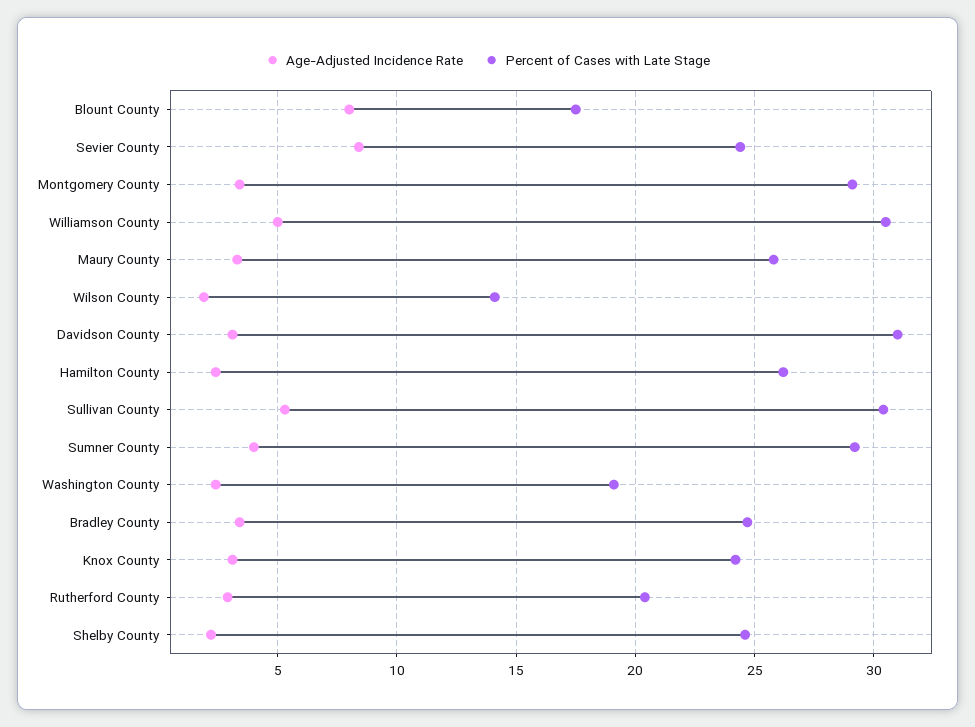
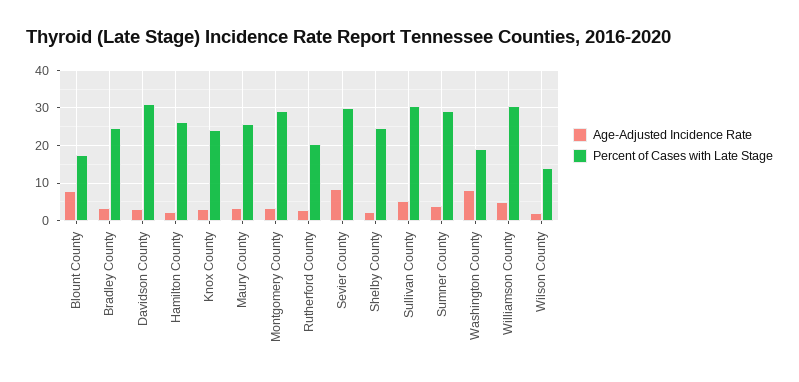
Percent of Cases with Late Stage, Sevier County: 24.5 -> 30
Age-Adjusted Incidence Rate, Washington County: 2.5 -> 8

